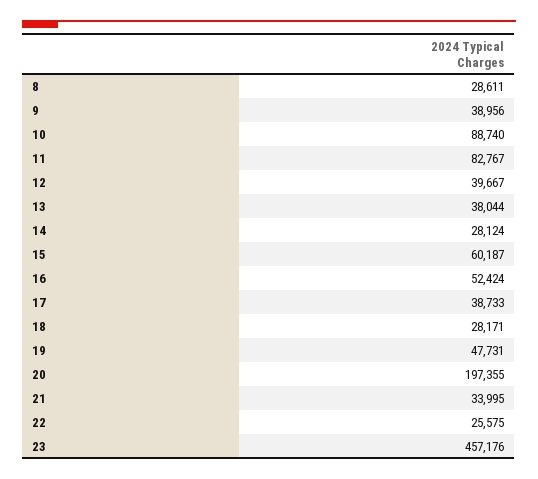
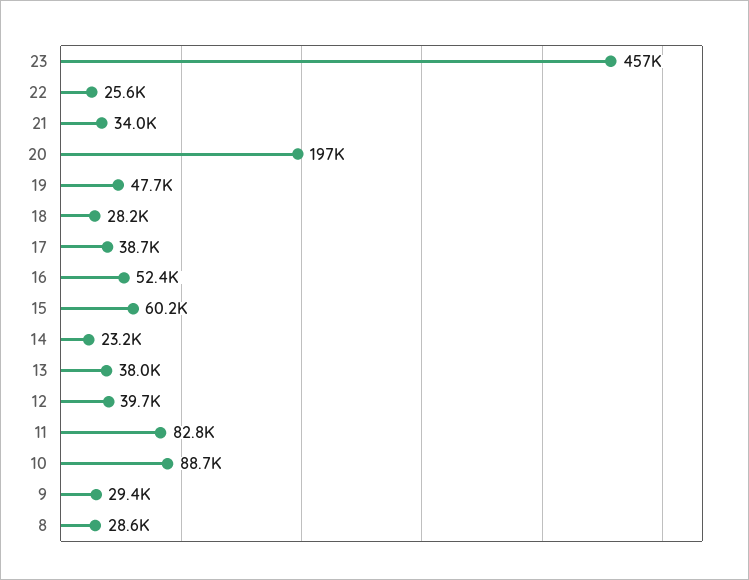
9: 38956 -> 29400
14: 28124 -> 23200

